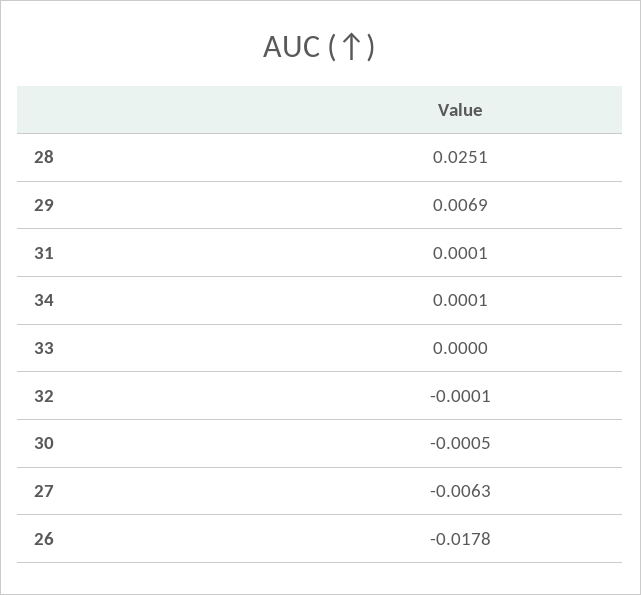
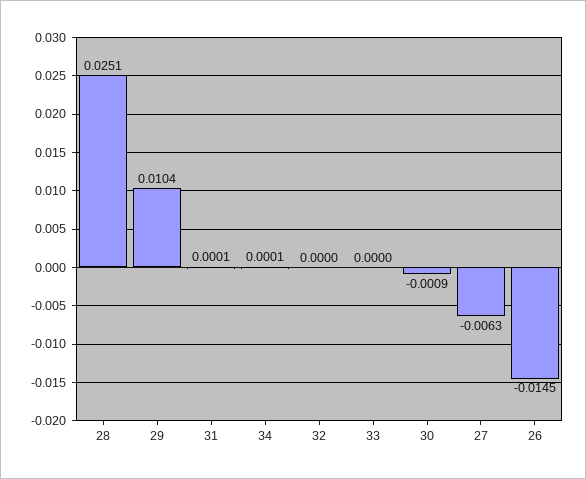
29: 0.0069 -> 0.0104
32: -0.0001 -> 0
30: -0.0005 -> -0.0009
26: -0.0178 -> -0.0145

